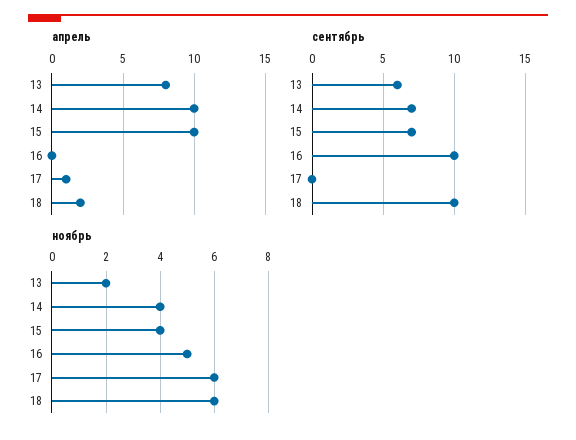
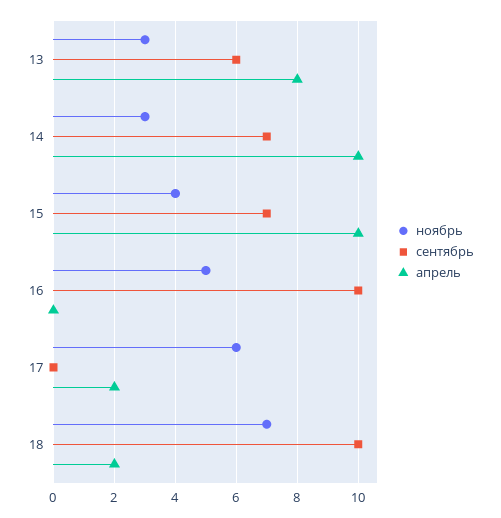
апрель, 17: 1 -> 2
ноябрь, 13: 2 -> 3
ноябрь, 14: 4 -> 3
ноябрь, 18: 6 -> 7

